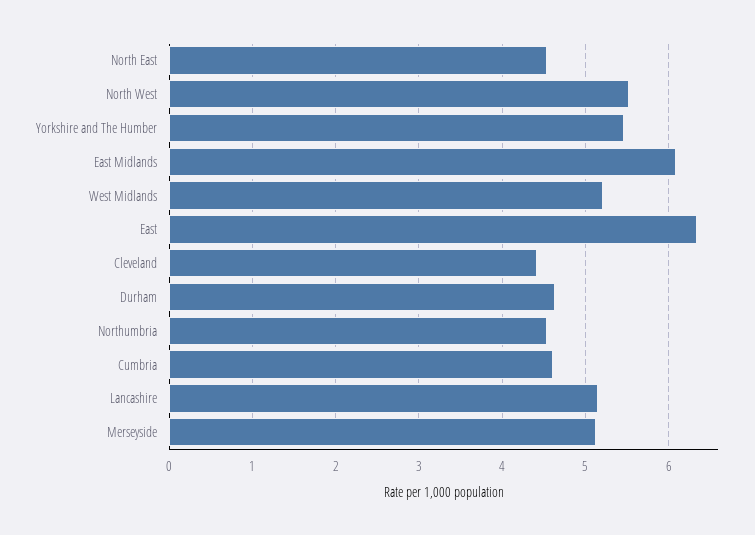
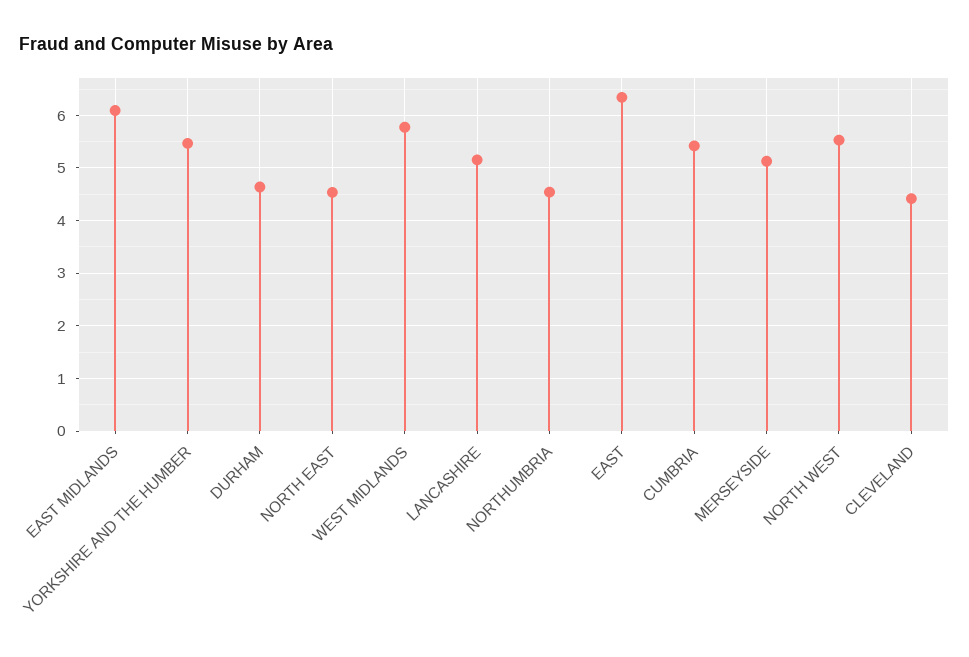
West Midlands: 5.2 -> 5.8
Cumbria: 4.6 -> 5.4

